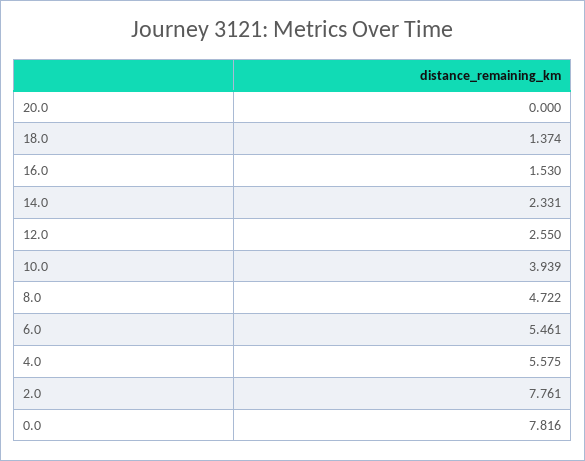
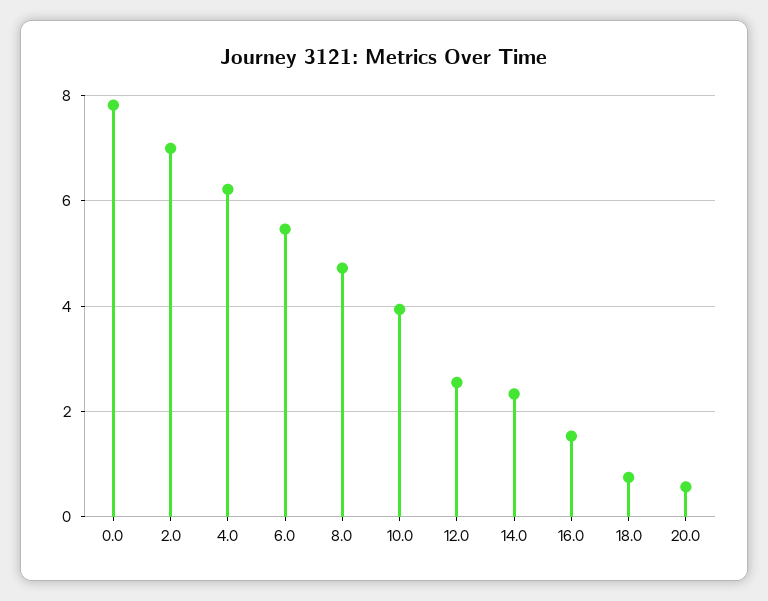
20.0: 0 -> 0.6
18.0: 1.374 -> 0.8
4.0: 5.575 -> 6.2
2.0: 7.761 -> 7

